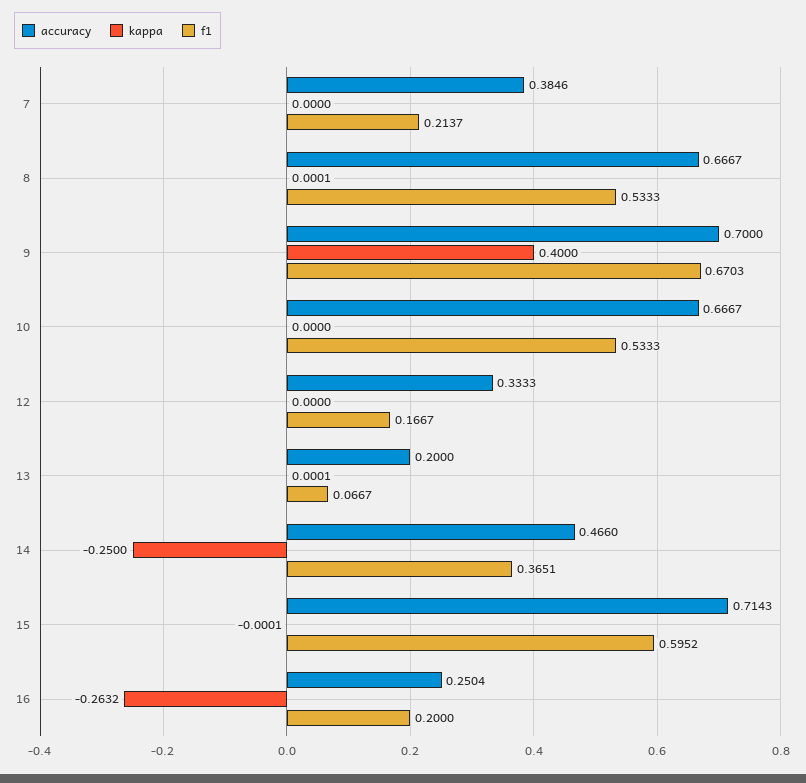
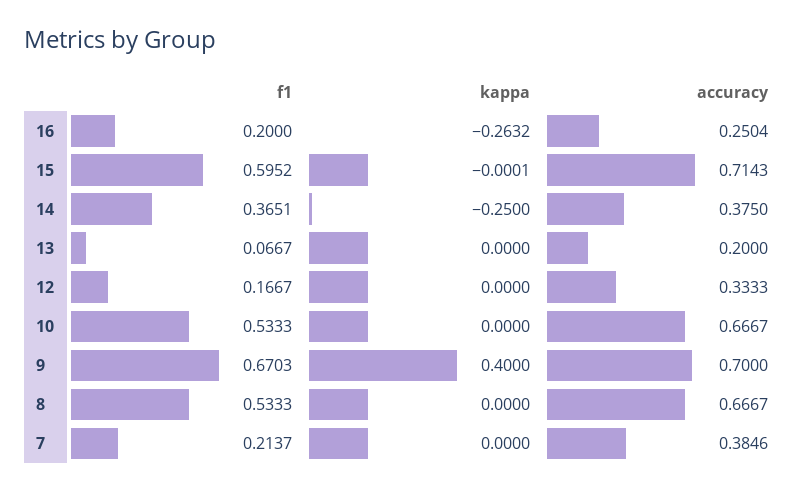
kappa, 8: 0.0001 -> 0
kappa, 13: 0.0001 -> 0
accuracy, 14: 0.466 -> 0.375

